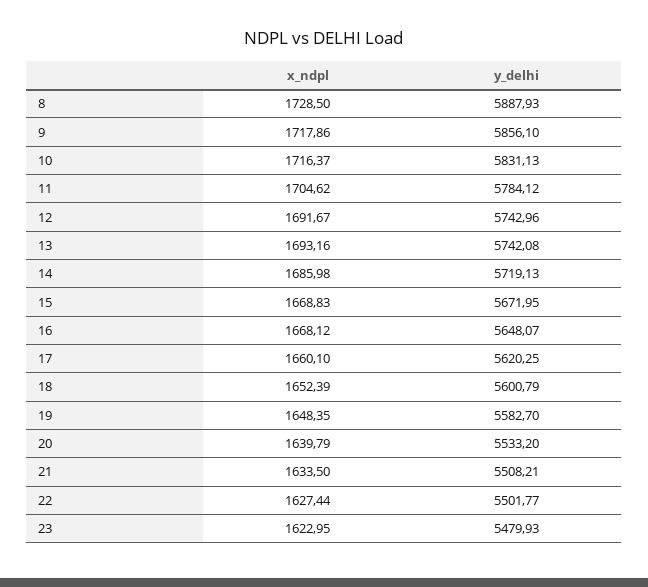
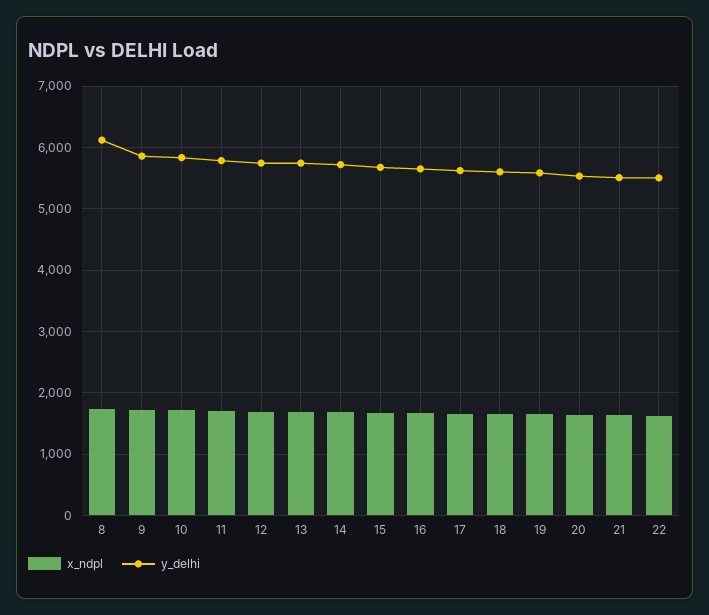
y_delhi, 8: 5887.93 -> 6100
x_ndpl, 23: 1622.95 -> none
y_delhi, 23: 5479.93 -> none

